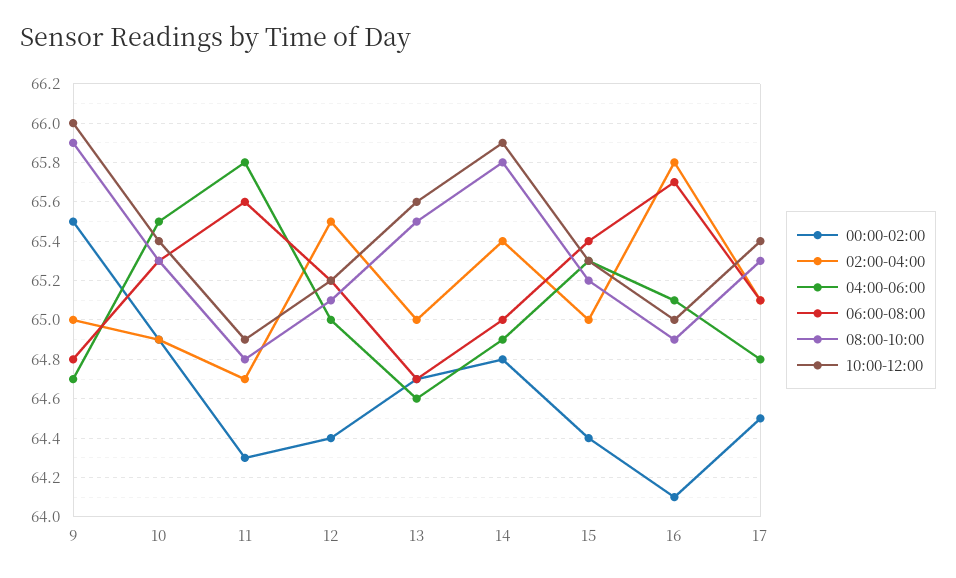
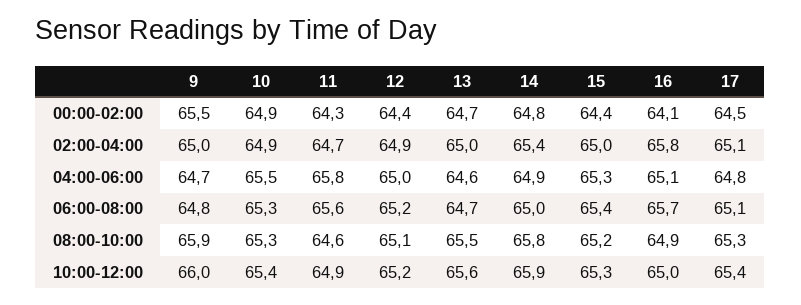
08:00-10:00, 11: 64.8 -> 64.6
02:00-04:00, 12: 65.5 -> 64.9

